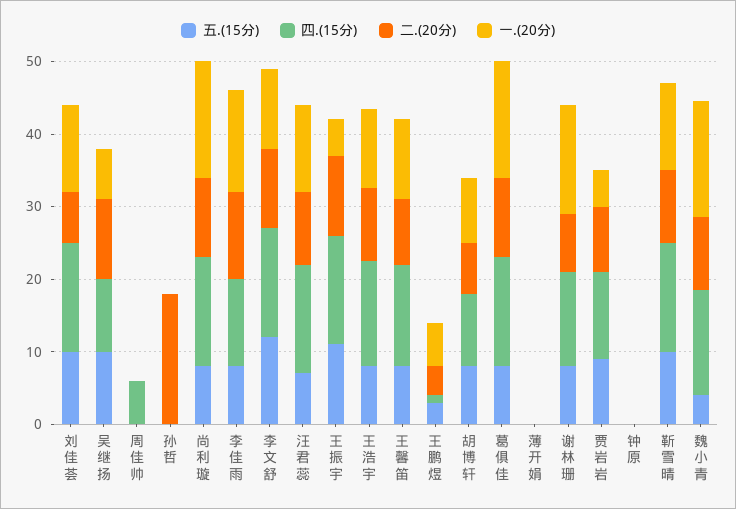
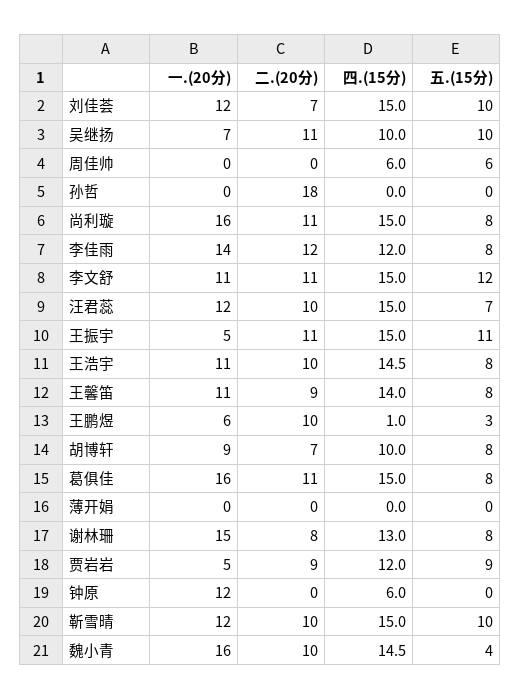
五.(15分), 周佳帅: 0 -> 6
二.(20分), 王鹏煜: 4 -> 10
四.(15分), 钟原: 0 -> 6
一.(20分), 钟原: 0 -> 12

